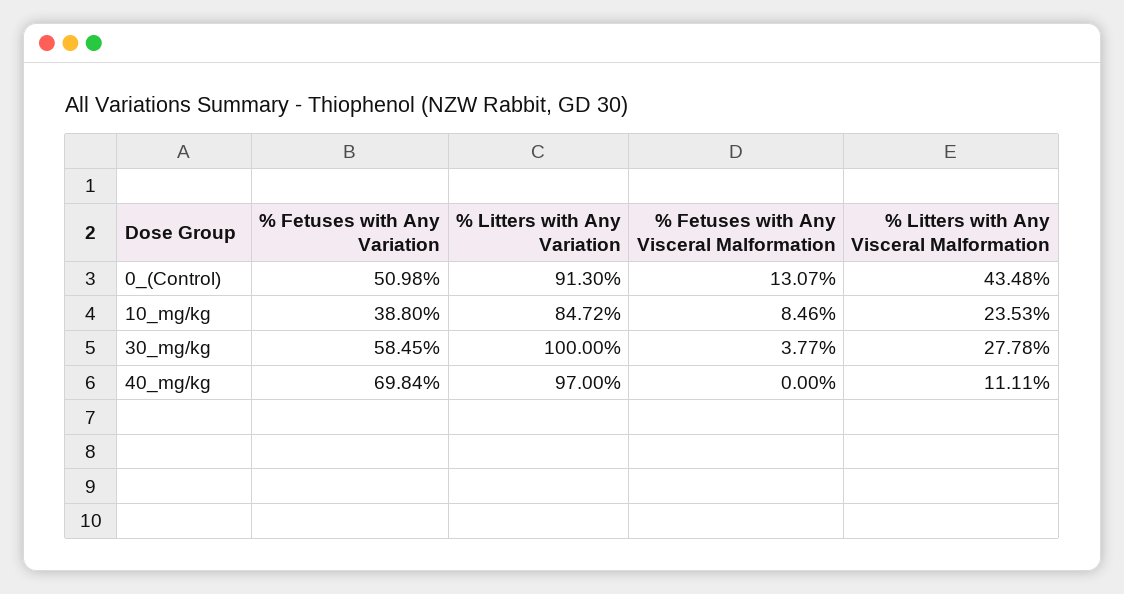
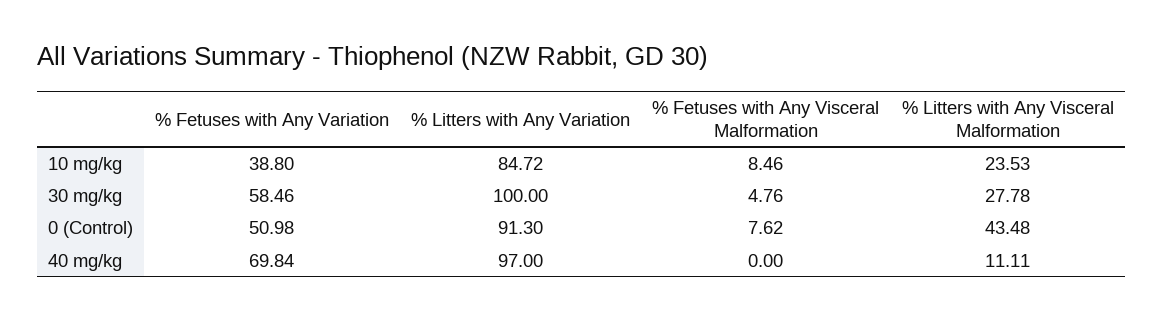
% Fetuses with Any Visceral Malformation, 0_(Control): 13.07 -> 7.62
% Fetuses with Any Variation, 30_mg/kg: 58.45 -> 58.46
% Fetuses with Any Visceral Malformation, 30_mg/kg: 3.77 -> 4.76

